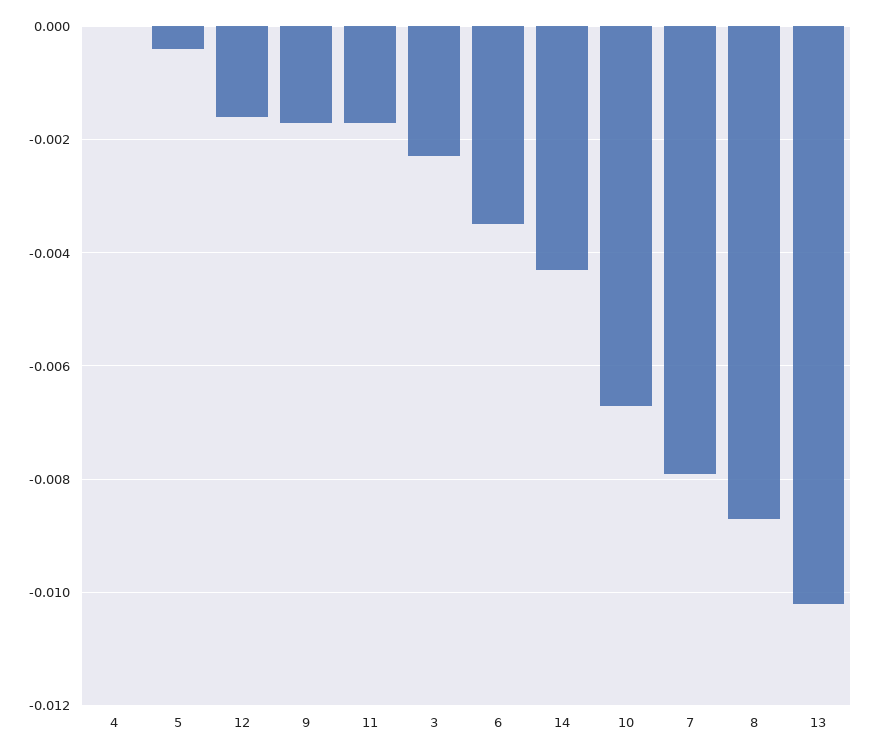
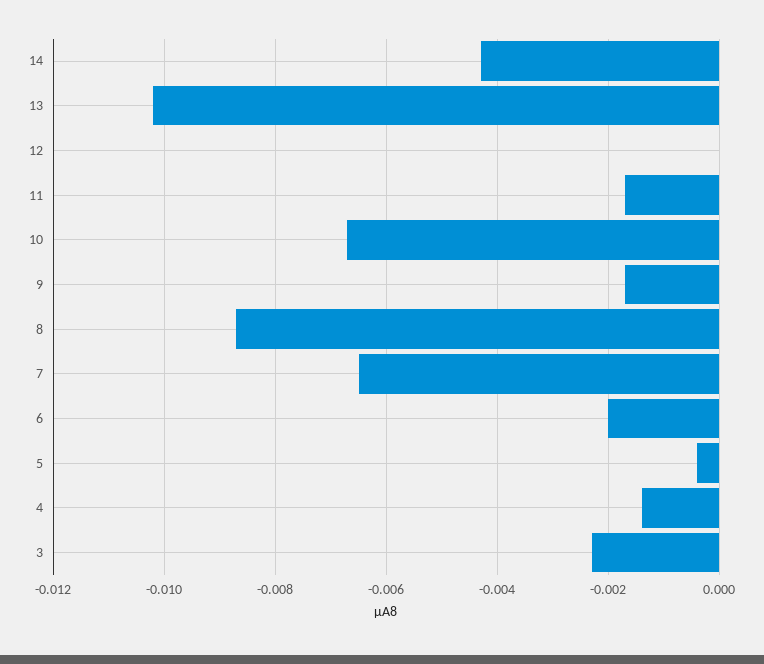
4: 0 -> -0.0015
12: -0.0015 -> 0
6: -0.0035 -> -0.002
7: -0.008 -> -0.0065

